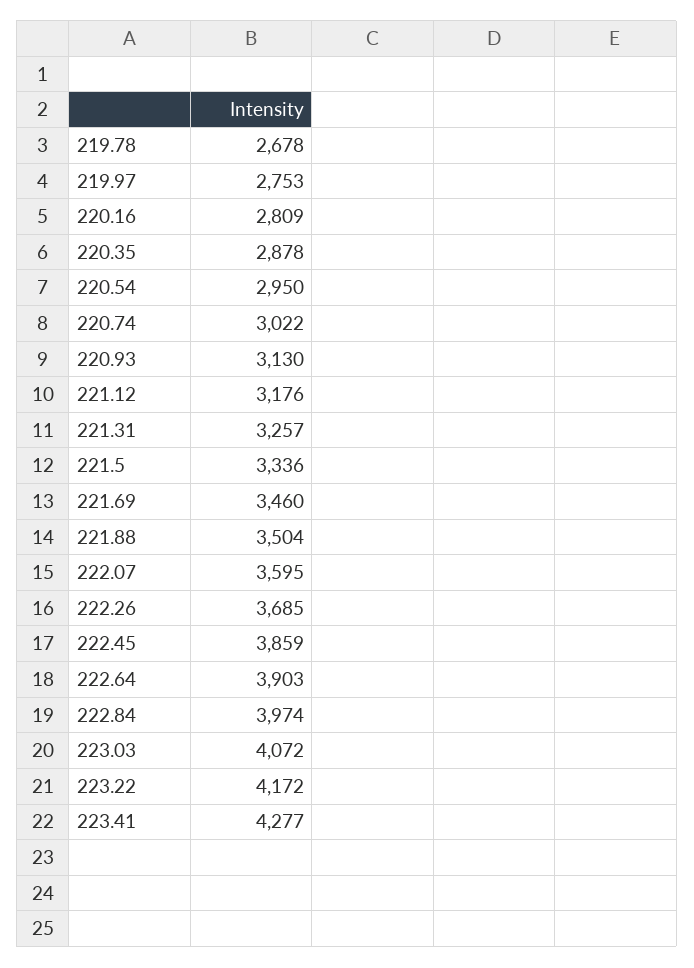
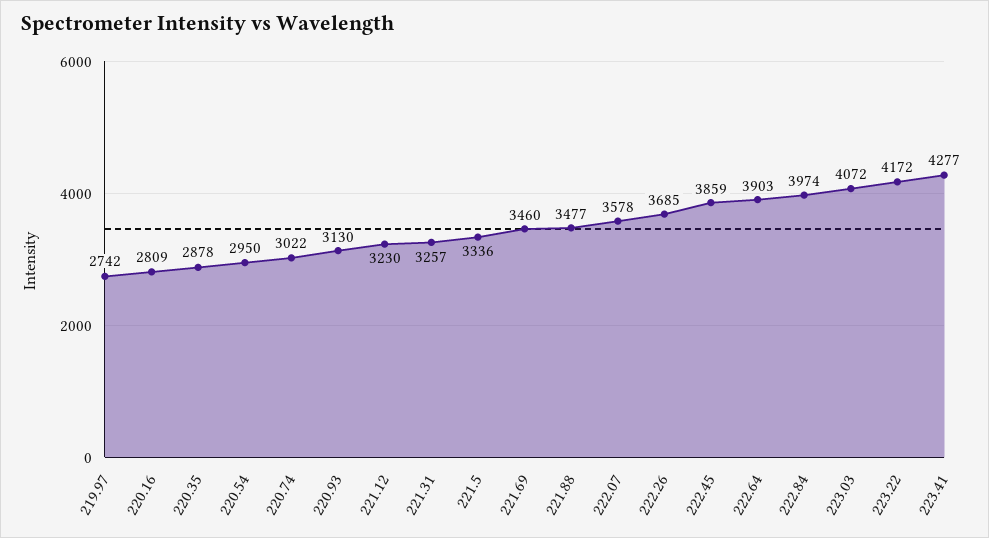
219.78: 2678 -> none
219.97: 2753 -> 2742
221.12: 3176 -> 3230
221.88: 3504 -> 3477
222.07: 3595 -> 3578

